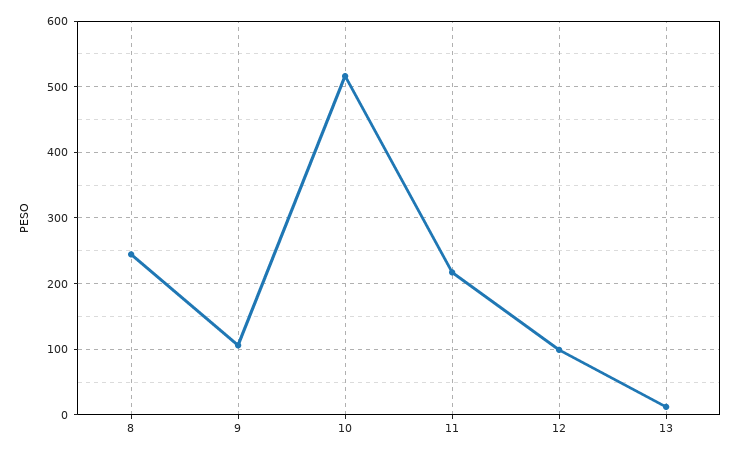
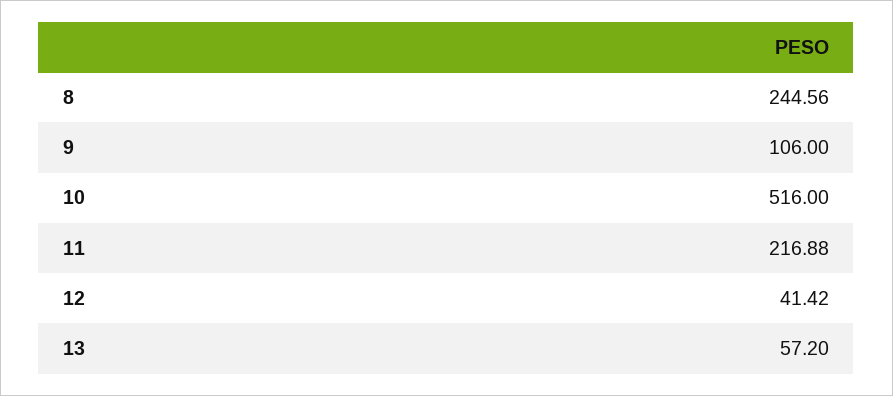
12: 100 -> 41.42
13: 10 -> 57.2

